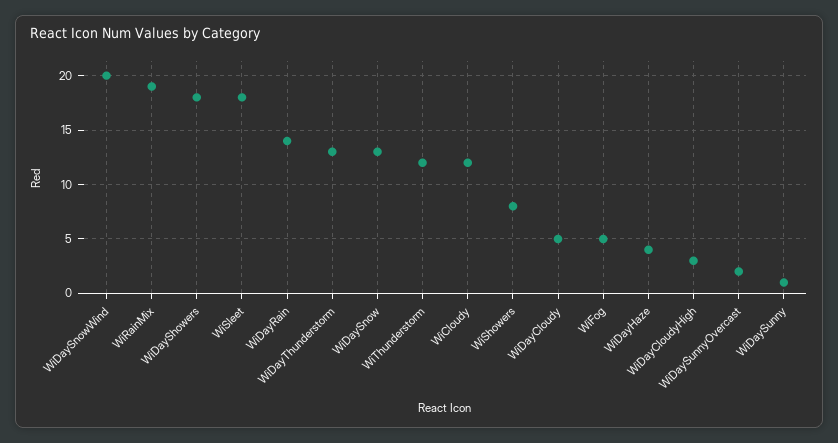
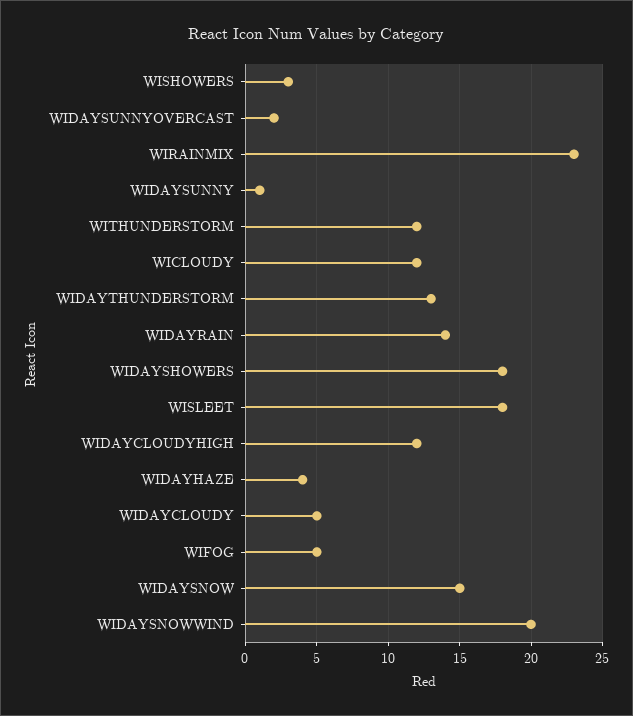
WiRainMix: 19 -> 23
WiDaySnow: 13 -> 15
WiShowers: 8 -> 3
WiDayCloudyHigh: 3 -> 12

